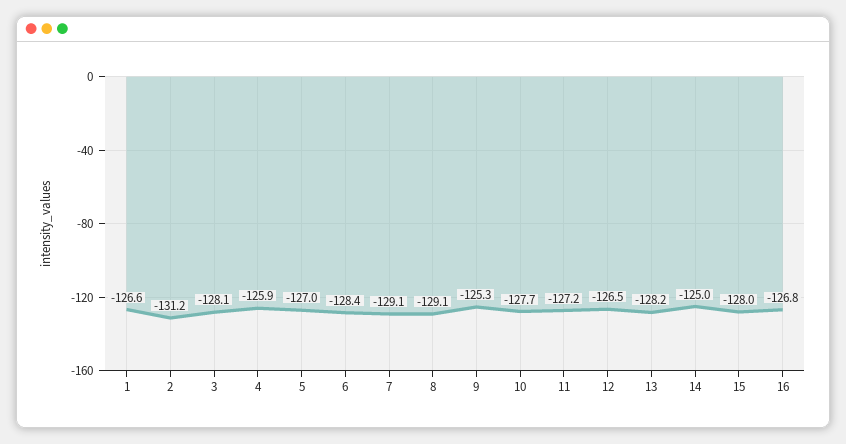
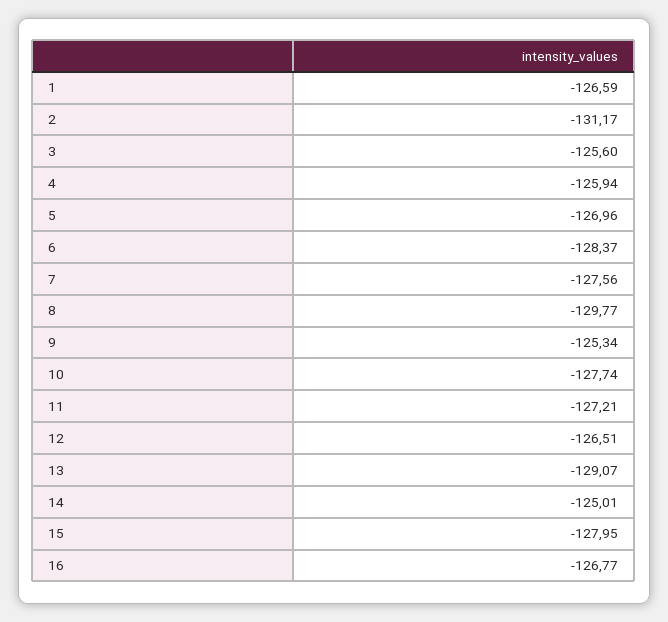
3: -128.1 -> -125.6
7: -129.1 -> -127.56
8: -129.1 -> -129.77
13: -128.2 -> -129.07

